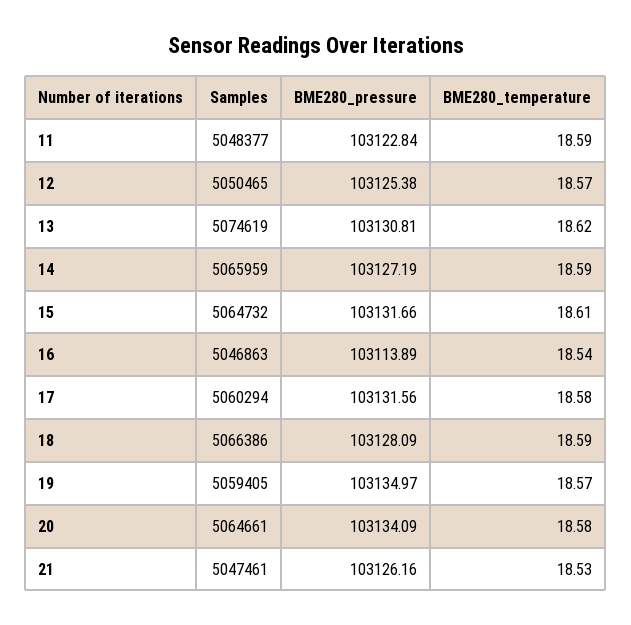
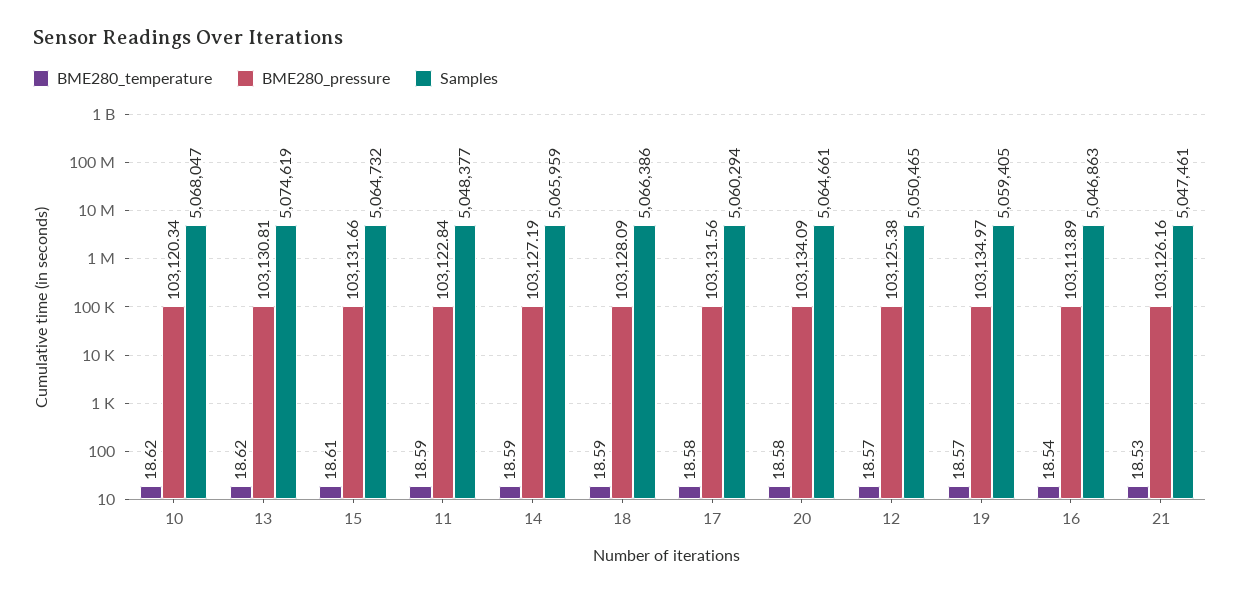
BME280_temperature, 10: none -> 18.62
BME280_pressure, 10: none -> 103120.34
Samples, 10: none -> 5068047

